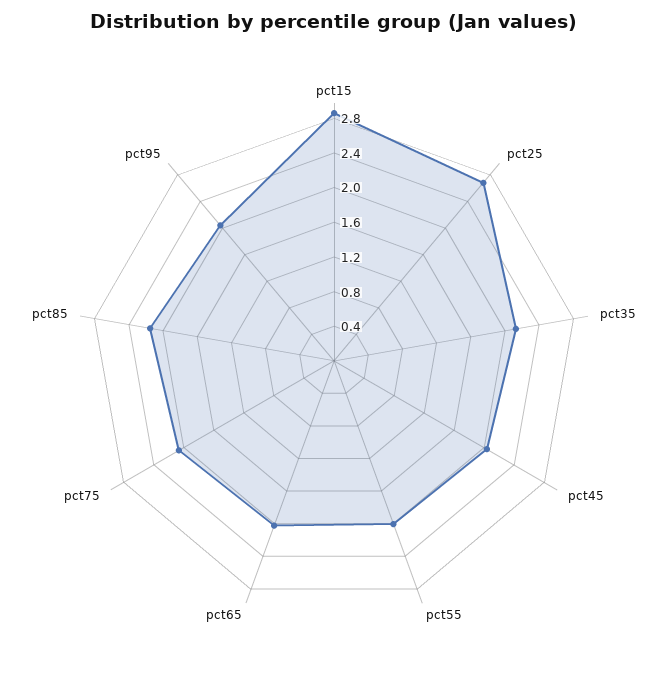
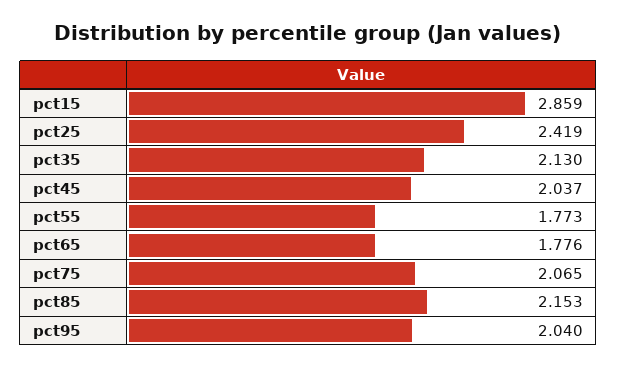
pct25: 2.7 -> 2.419
pct55: 2 -> 1.773
pct65: 2 -> 1.776

